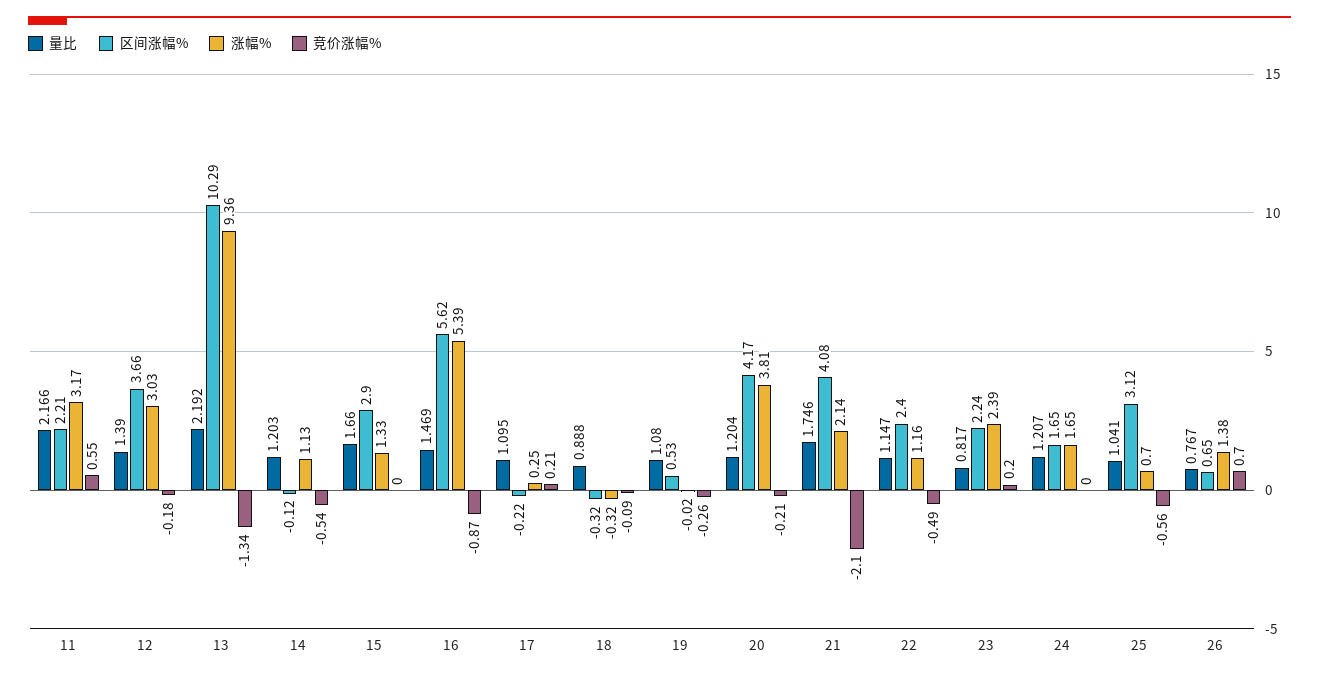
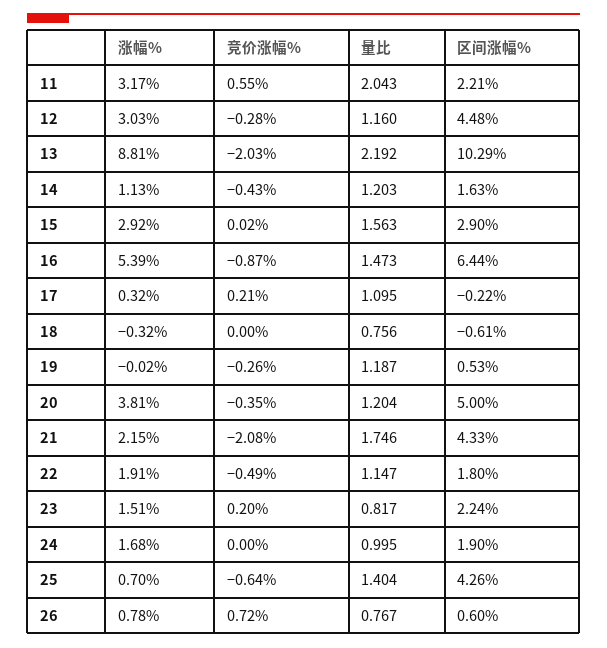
量比, 11: 2.166 -> 2.043
量比, 12: 1.39 -> 1.16
区间涨幅%, 12: 3.66 -> 4.48
竞价涨幅%, 12: -0.18 -> -0.28
涨幅%, 13: 9.36 -> 8.81
竞价涨幅%, 13: -1.34 -> -2.03
区间涨幅%, 14: -0.12 -> 1.63
竞价涨幅%, 14: -0.54 -> -0.43
量比, 15: 1.66 -> 1.563
涨幅%, 15: 1.33 -> 2.92
竞价涨幅%, 15: 0 -> 0.02
量比, 16: 1.469 -> 1.473
区间涨幅%, 16: 5.62 -> 6.44
涨幅%, 17: 0.25 -> 0.32
量比, 18: 0.888 -> 0.756
区间涨幅%, 18: -0.32 -> -0.61
竞价涨幅%, 18: -0.09 -> 0
量比, 19: 1.08 -> 1.187
区间涨幅%, 20: 4.17 -> 5
竞价涨幅%, 20: -0.21 -> -0.35
区间涨幅%, 21: 4.08 -> 4.33
涨幅%, 21: 2.14 -> 2.15
竞价涨幅%, 21: -2.1 -> -2.08
区间涨幅%, 22: 2.4 -> 1.8
涨幅%, 22: 1.16 -> 1.91
涨幅%, 23: 2.39 -> 1.51
量比, 24: 1.207 -> 0.995
区间涨幅%, 24: 1.65 -> 1.9
涨幅%, 24: 1.65 -> 1.68
量比, 25: 1.041 -> 1.404
区间涨幅%, 25: 3.12 -> 4.26
竞价涨幅%, 25: -0.56 -> -0.64
区间涨幅%, 26: 0.65 -> 0.6
涨幅%, 26: 1.38 -> 0.78
竞价涨幅%, 26: 0.7 -> 0.72

